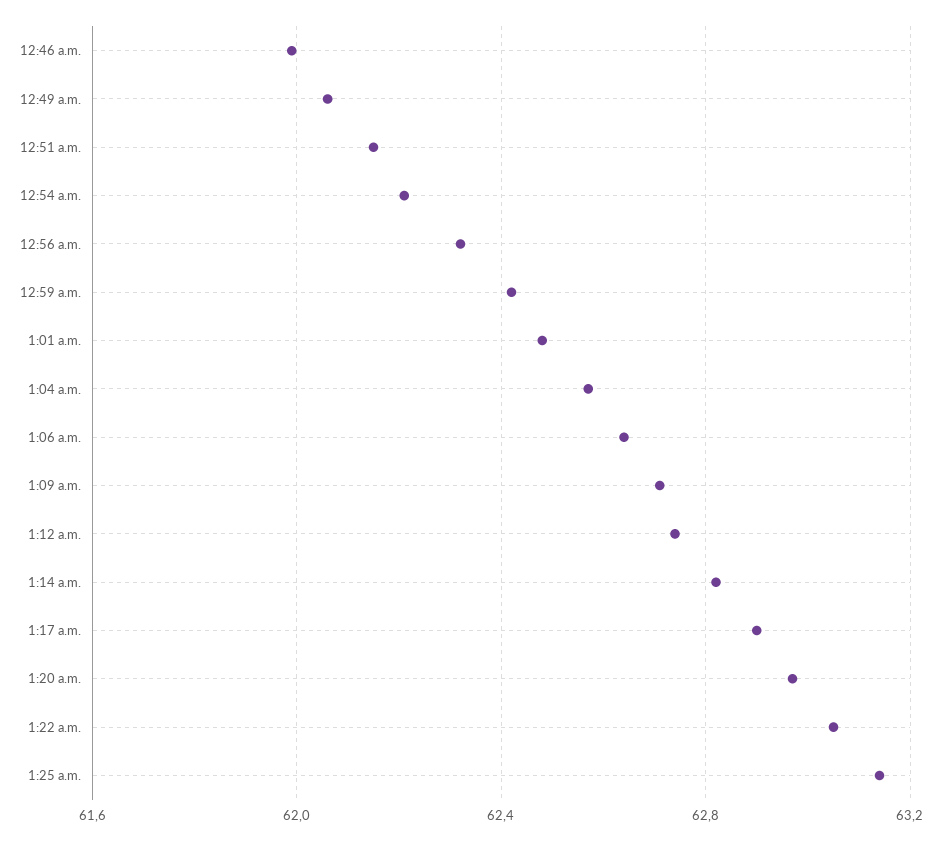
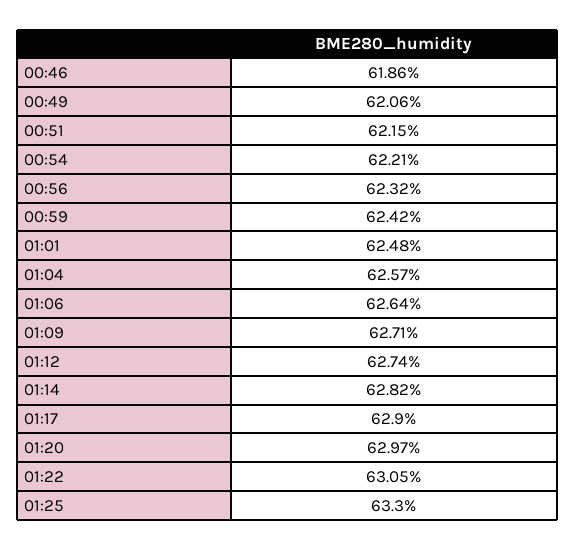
12:46 a.m.: 62 -> 61.86
1:25 a.m.: 63.15 -> 63.3

